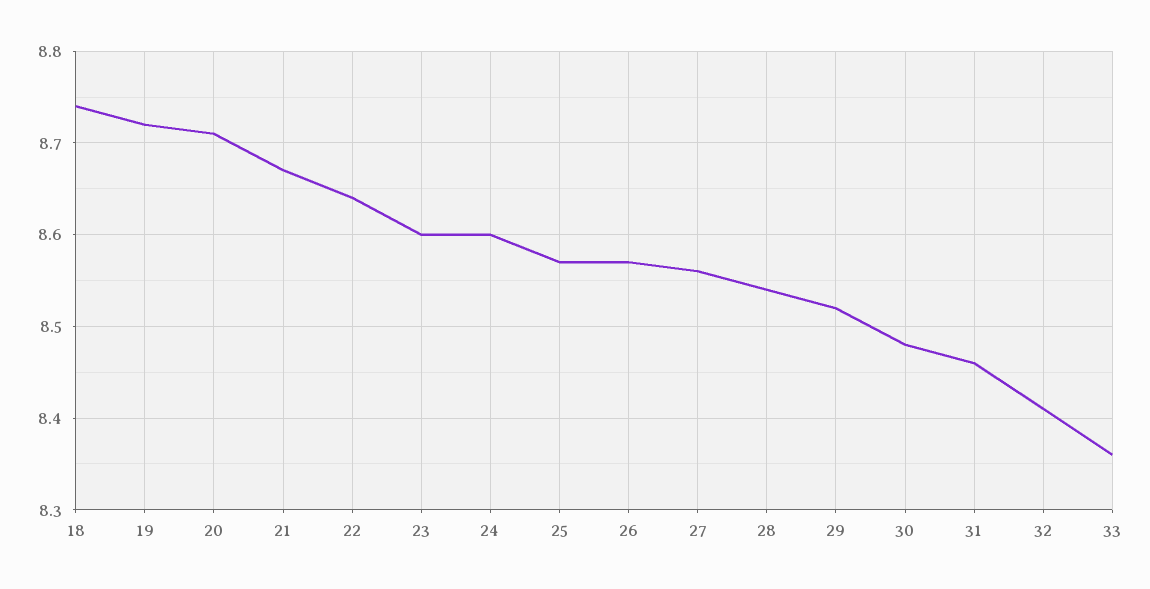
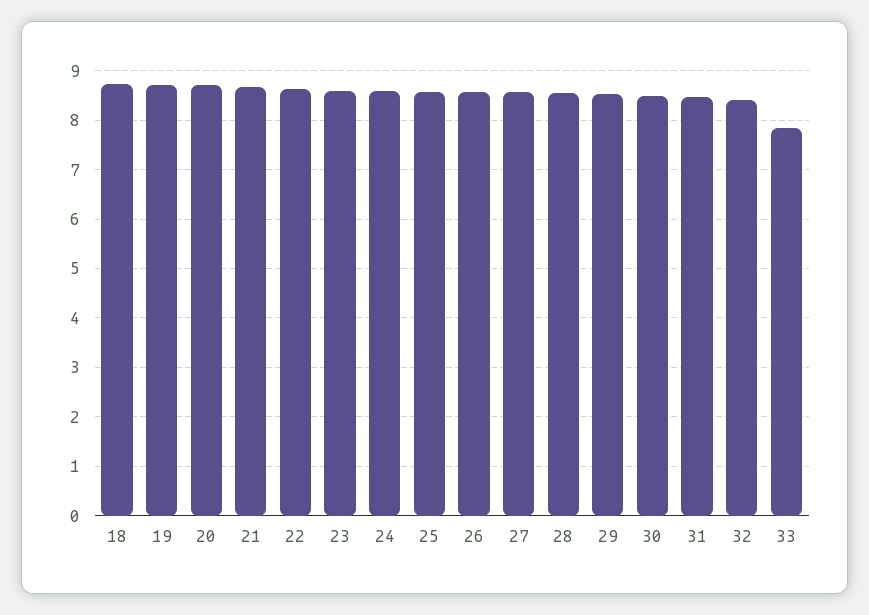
33: 8.36 -> 7.8

